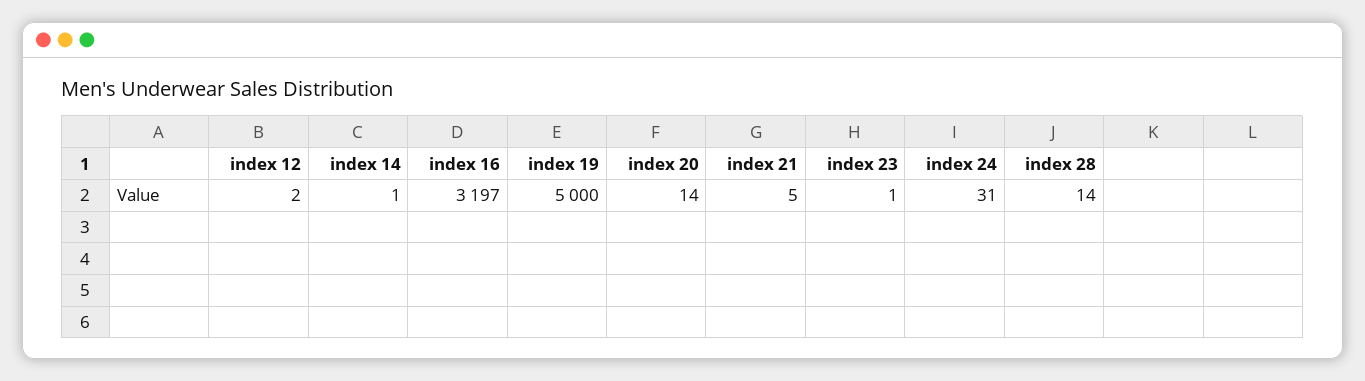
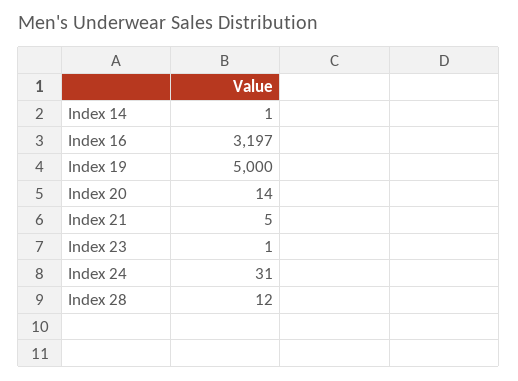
index 12: 2 -> none
index 28: 14 -> 12

